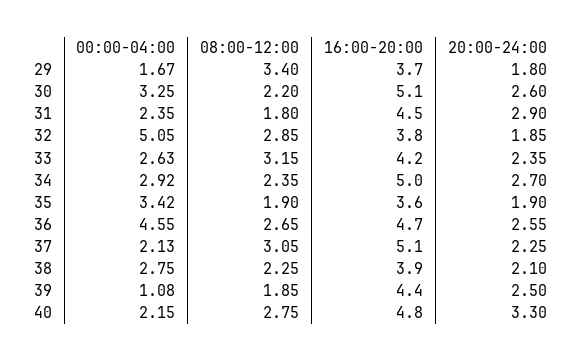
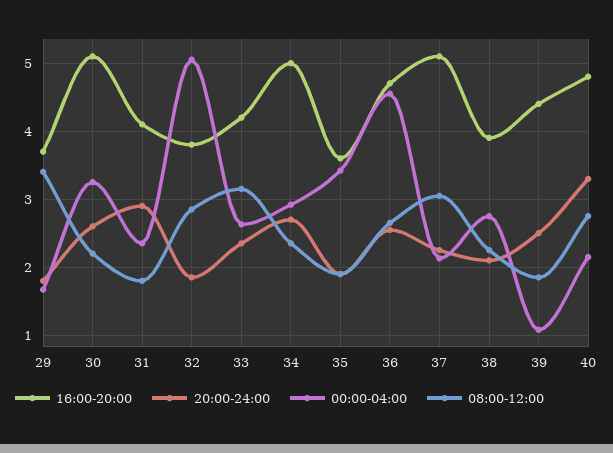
16:00-20:00, 31: 4.5 -> 4.1

